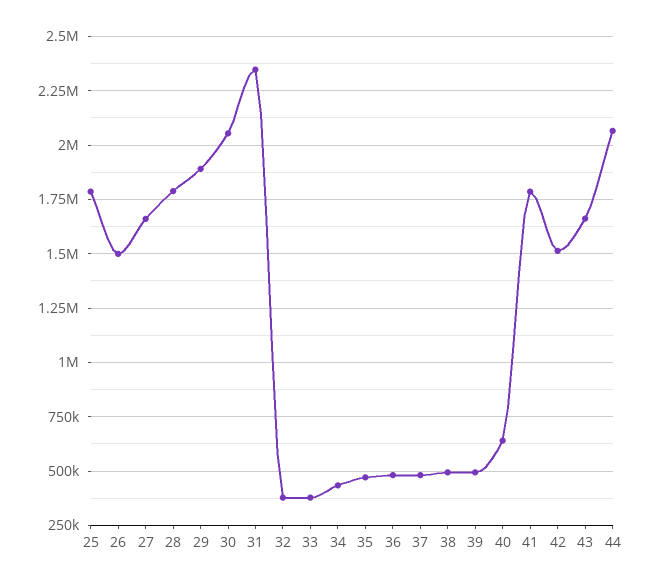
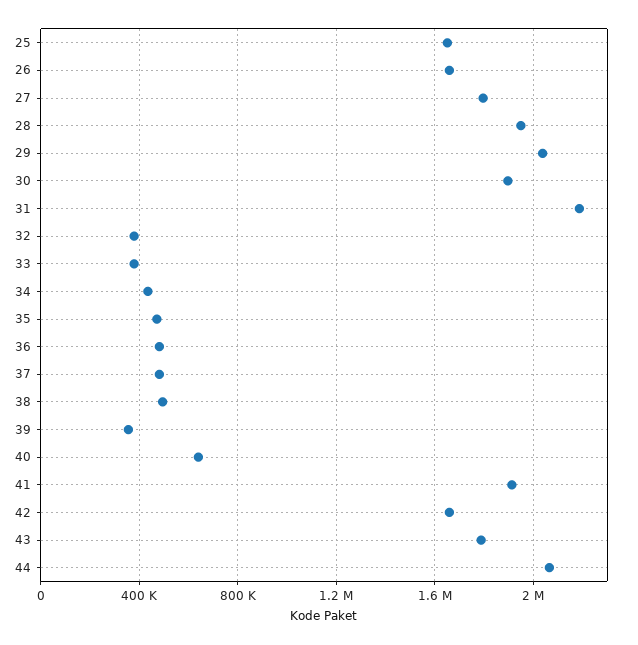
25: 1800000 -> 1650000
26: 1500000 -> 1650000
27: 1650000 -> 1800000
28: 1800000 -> 1950000
29: 1900000 -> 2050000
30: 2050000 -> 1900000
31: 2350000 -> 2200000
39: 500000 -> 350000
41: 1800000 -> 1900000
42: 1500000 -> 1650000
43: 1650000 -> 1800000

